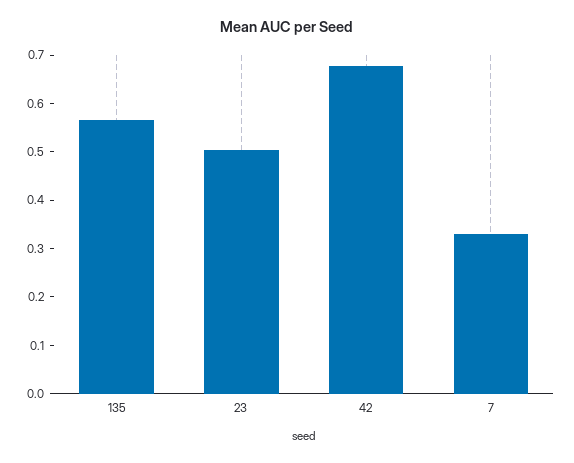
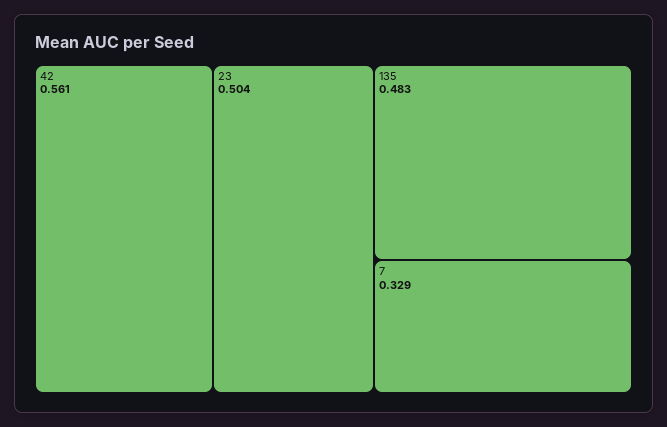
135: 0.56 -> 0.483
42: 0.68 -> 0.561

